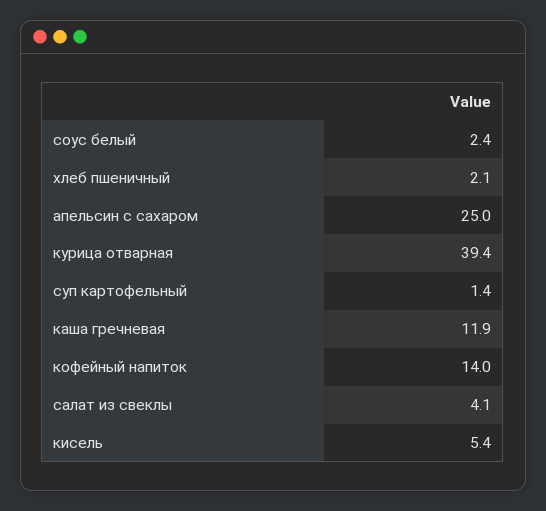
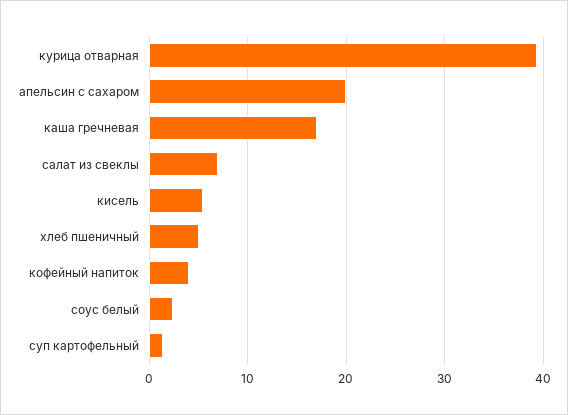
хлеб пшеничный: 2.1 -> 5
апельсин с сахаром: 25 -> 20
каша гречневая: 11.9 -> 17
кофейный напиток: 14 -> 4
салат из свеклы: 4.1 -> 7

